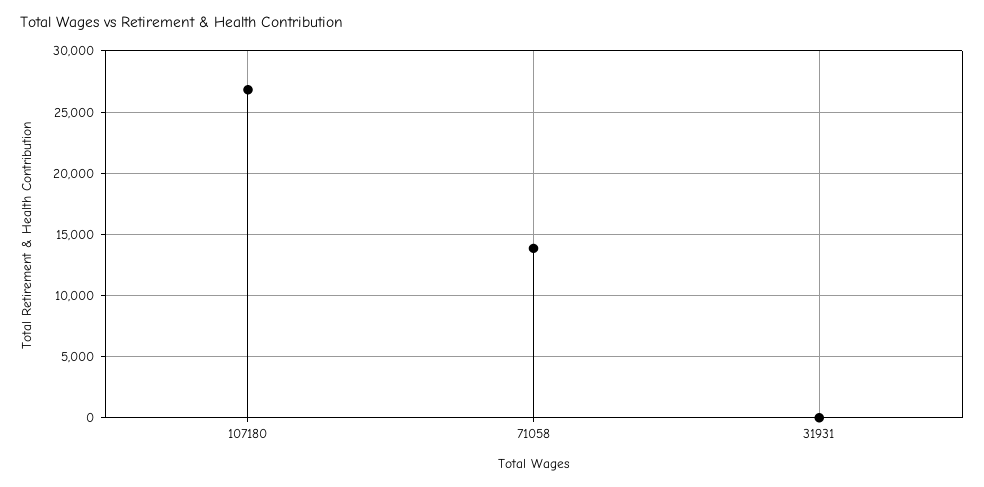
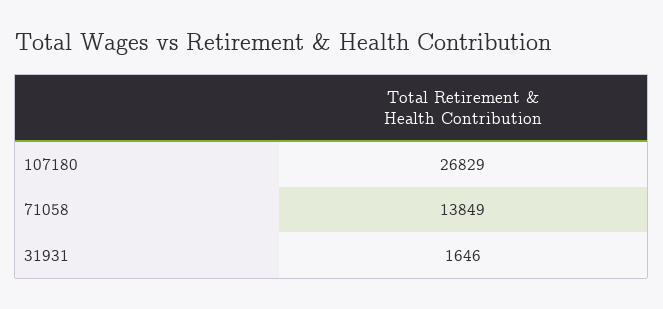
31931: 0 -> 1646

